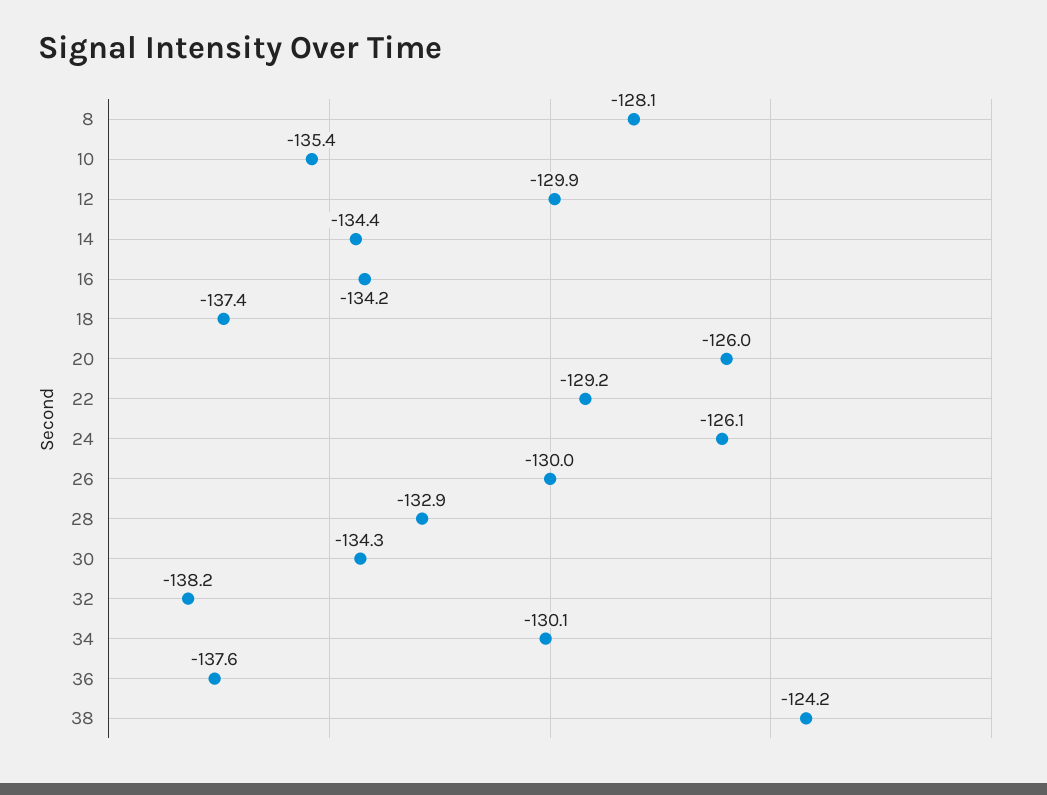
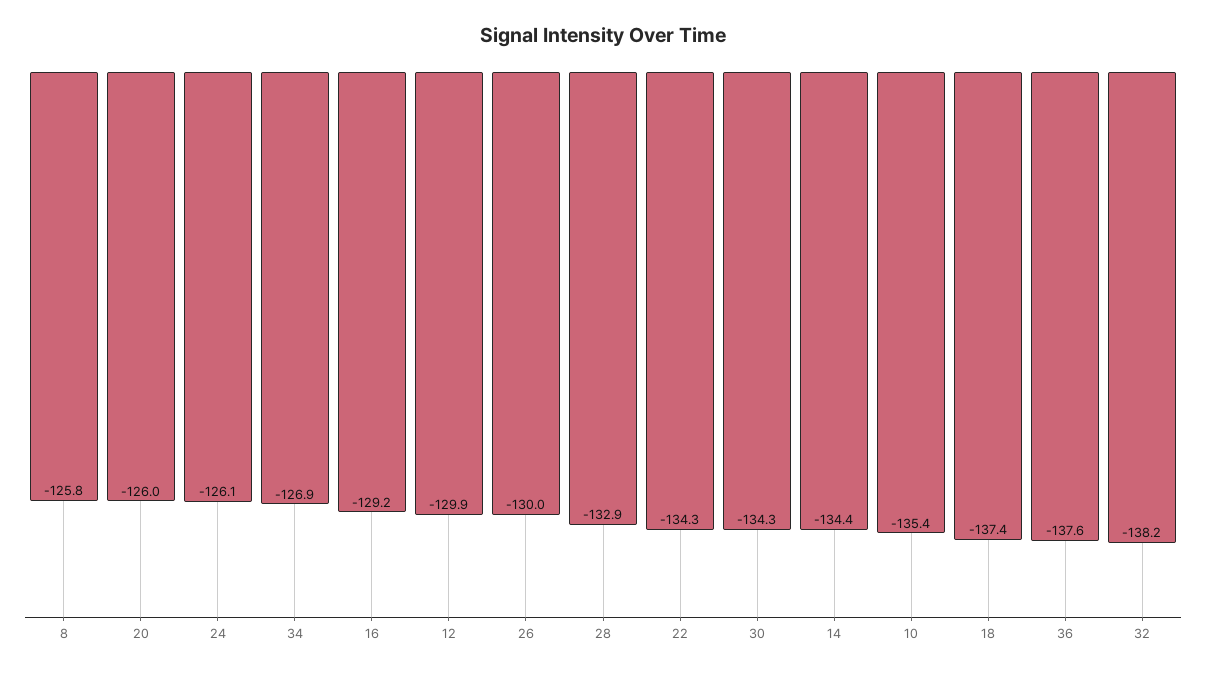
8: -128.1 -> -125.8
16: -134.2 -> -129.2
22: -129.2 -> -134.3
34: -130.1 -> -126.9
38: -124.2 -> none

